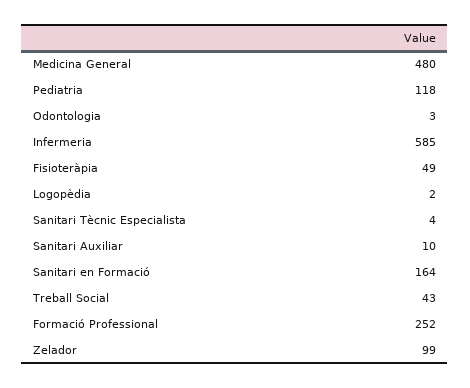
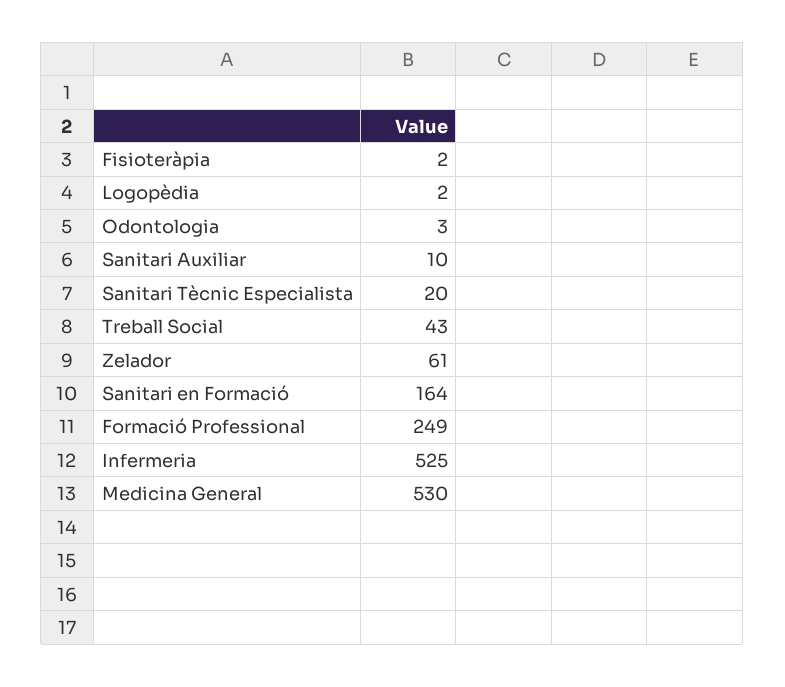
Medicina General: 480 -> 530
Pediatria: 118 -> none
Infermeria: 585 -> 525
Fisioteràpia: 49 -> 2
Sanitari Tècnic Especialista: 4 -> 20
Formació Professional: 252 -> 249
Zelador: 99 -> 61

